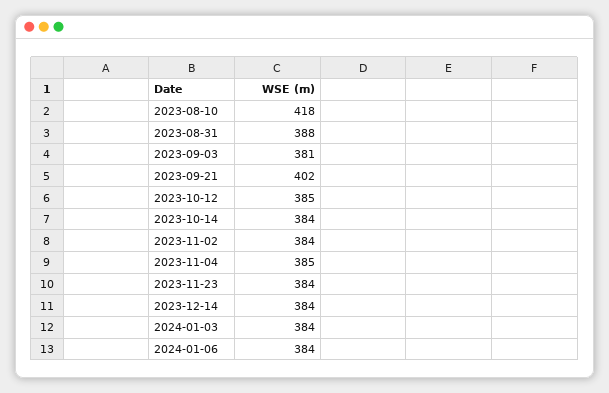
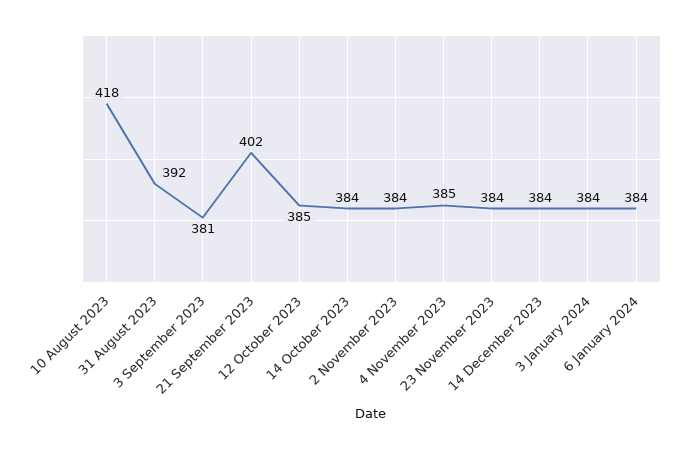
2023-08-31: 388 -> 392

